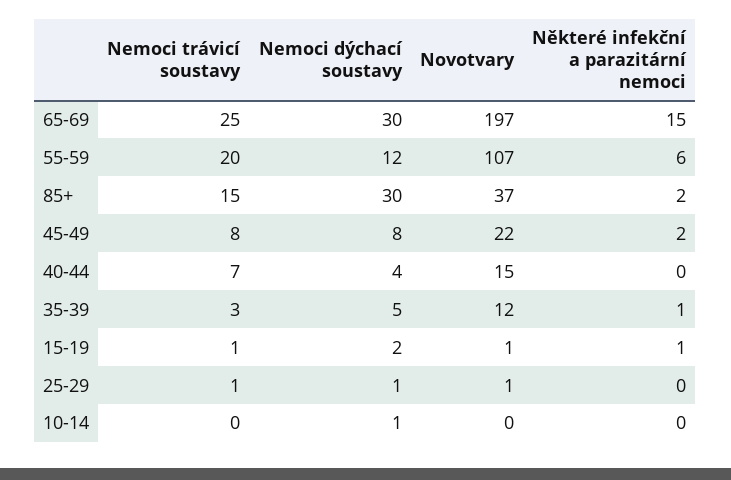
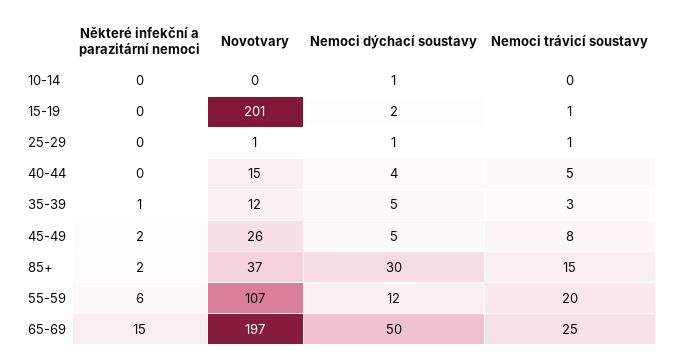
Nemoci dýchací soustavy, 65-69: 30 -> 50
Nemoci dýchací soustavy, 45-49: 8 -> 5
Novotvary, 45-49: 22 -> 26
Nemoci trávicí soustavy, 40-44: 7 -> 5
Novotvary, 15-19: 1 -> 201
Některé infekční a parazitární nemoci, 15-19: 1 -> 0

